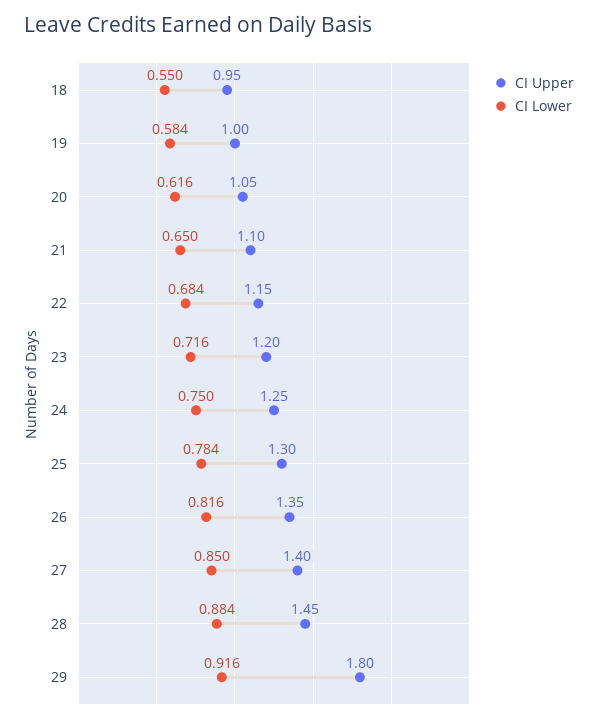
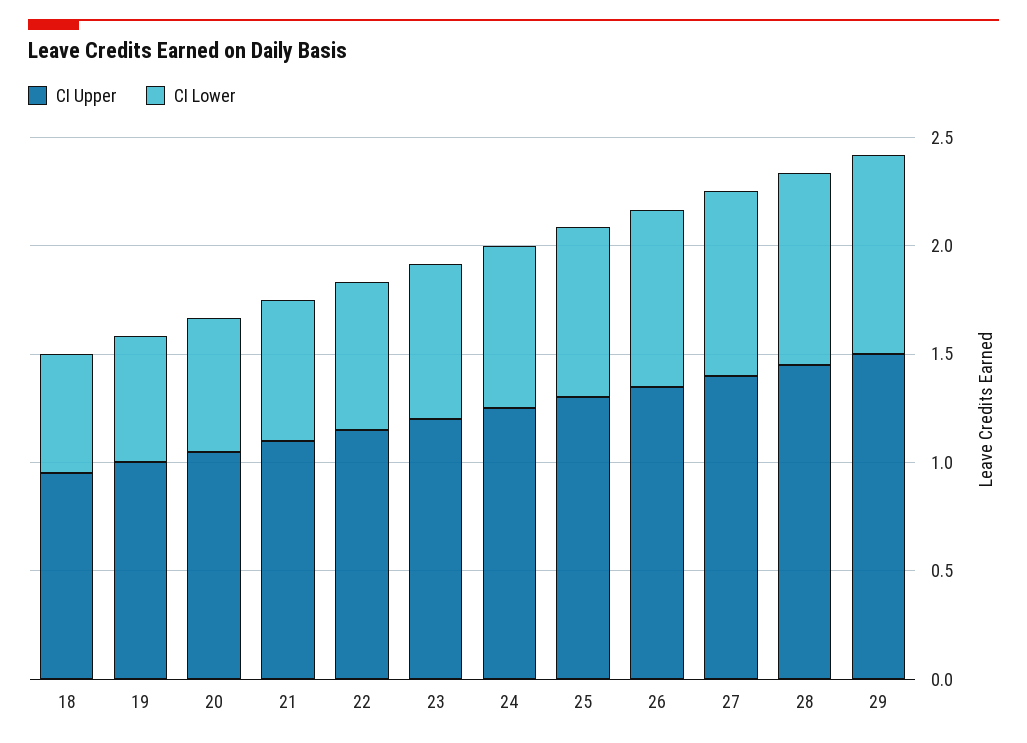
CI Upper, 29: 1.8 -> 1.5

